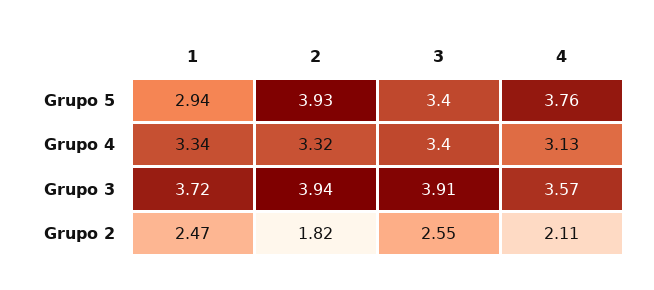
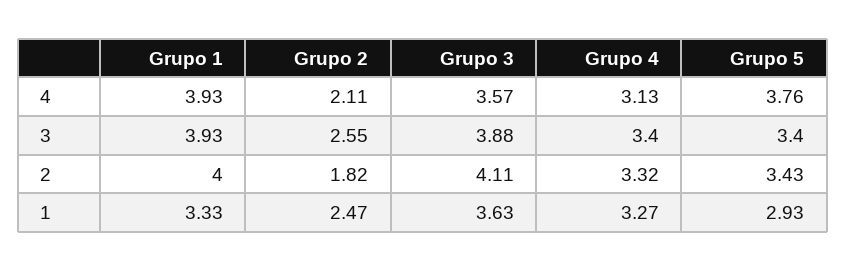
1, Grupo 5: 2.94 -> 2.93
2, Grupo 5: 3.93 -> 3.43
1, Grupo 4: 3.34 -> 3.27
1, Grupo 3: 3.72 -> 3.63
2, Grupo 3: 3.94 -> 4.11
3, Grupo 3: 3.91 -> 3.88
4, Grupo 1: none -> 3.93
3, Grupo 1: none -> 3.93
2, Grupo 1: none -> 4
1, Grupo 1: none -> 3.33

